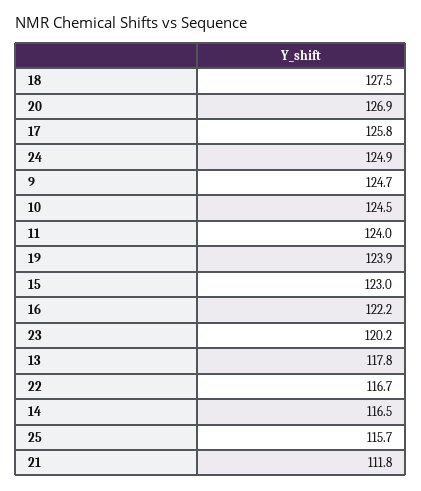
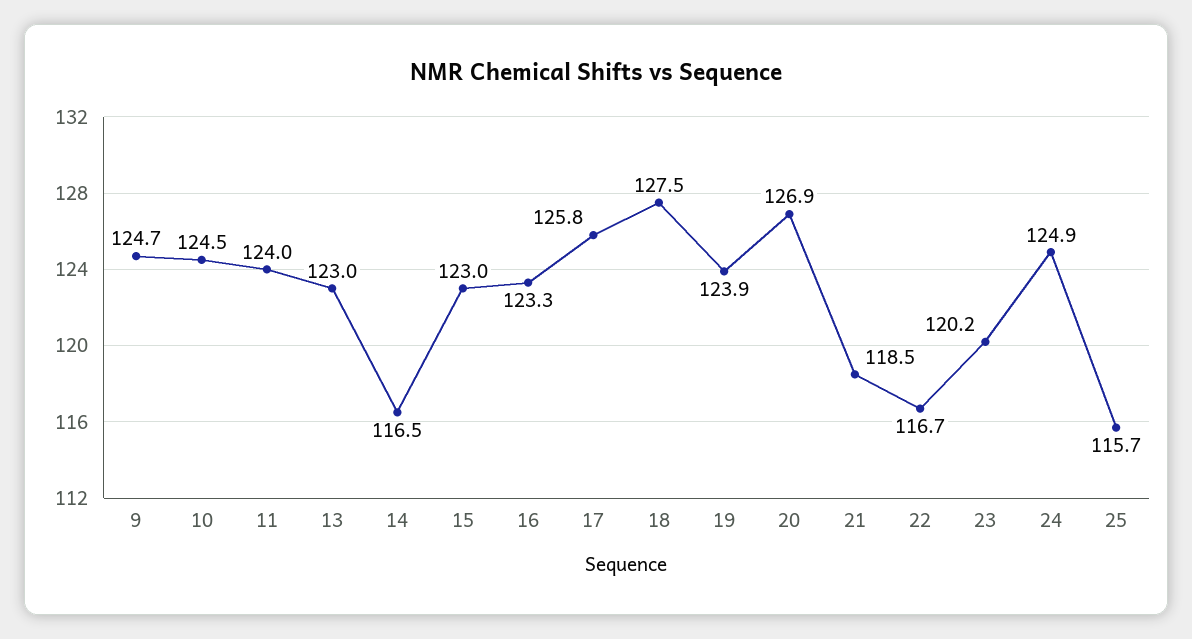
16: 122.2 -> 123.3
13: 117.8 -> 123
21: 111.8 -> 118.5

